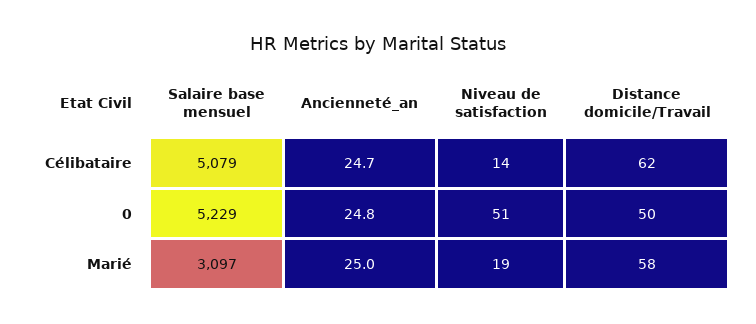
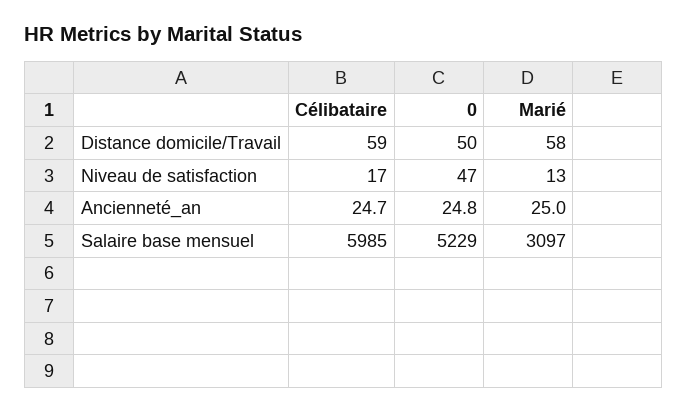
Salaire base mensuel, Célibataire: 5079 -> 5985
Niveau de satisfaction, Célibataire: 14 -> 17
Distance domicile/Travail, Célibataire: 62 -> 59
Niveau de satisfaction, 0: 51 -> 47
Niveau de satisfaction, Marié: 19 -> 13

